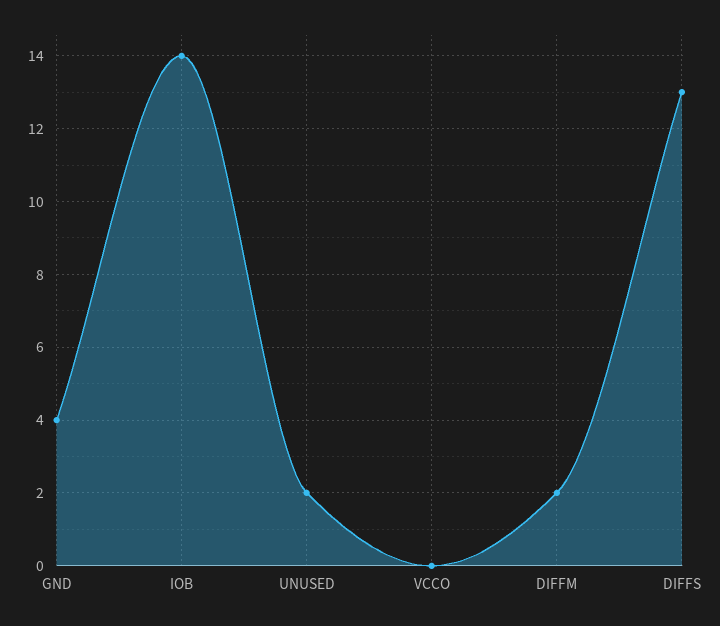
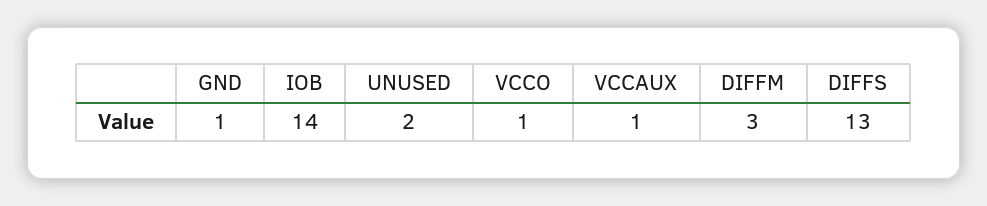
GND: 4 -> 1
VCCO: 0 -> 1
DIFFM: 2 -> 3
VCCAUX: none -> 1

